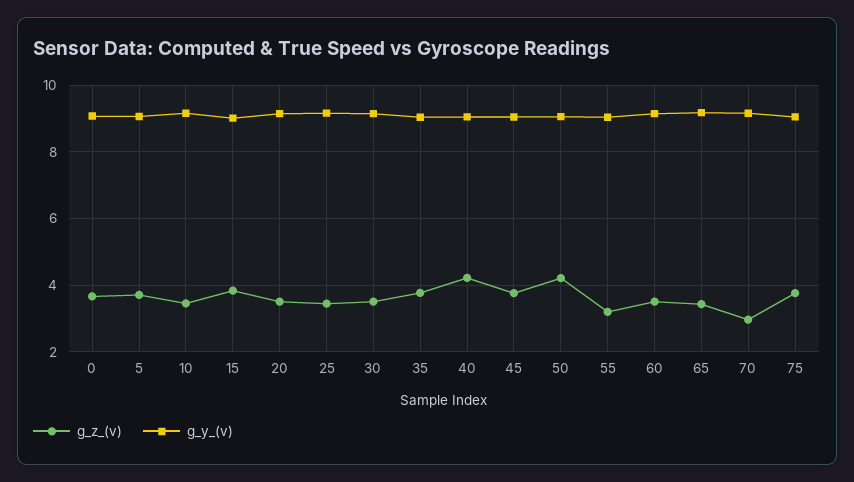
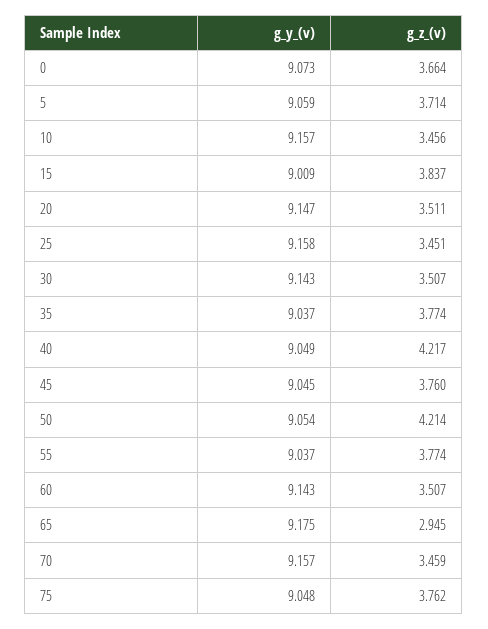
g_z_(v), 55: 3.2 -> 3.774
g_z_(v), 65: 3.4 -> 2.945
g_z_(v), 70: 3 -> 3.459

